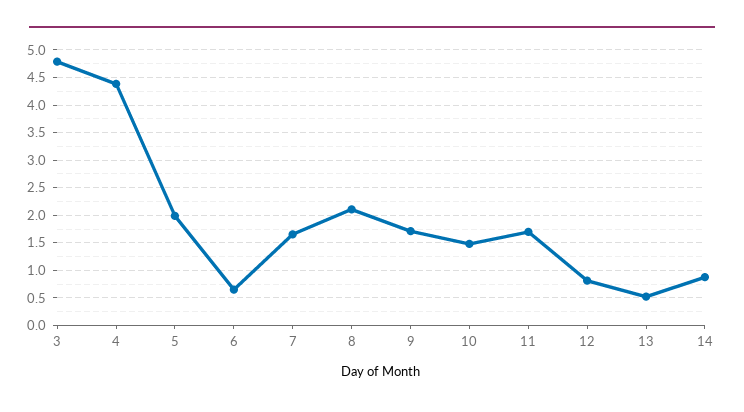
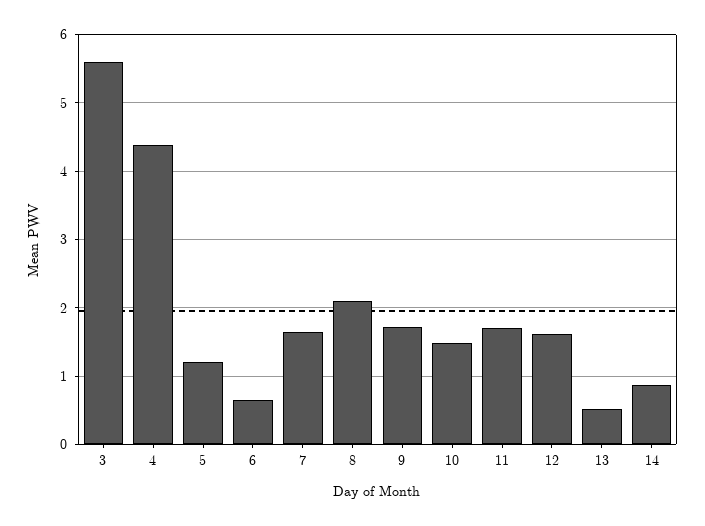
3: 4.75 -> 5.6
5: 2 -> 1.2
12: 0.75 -> 1.6

